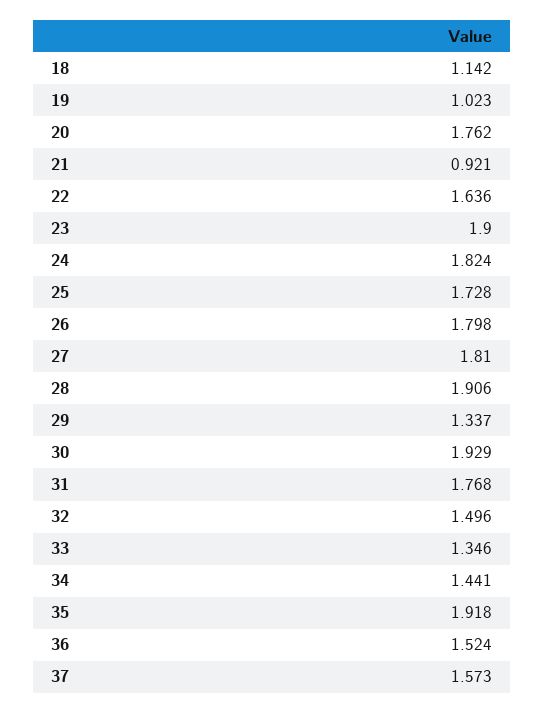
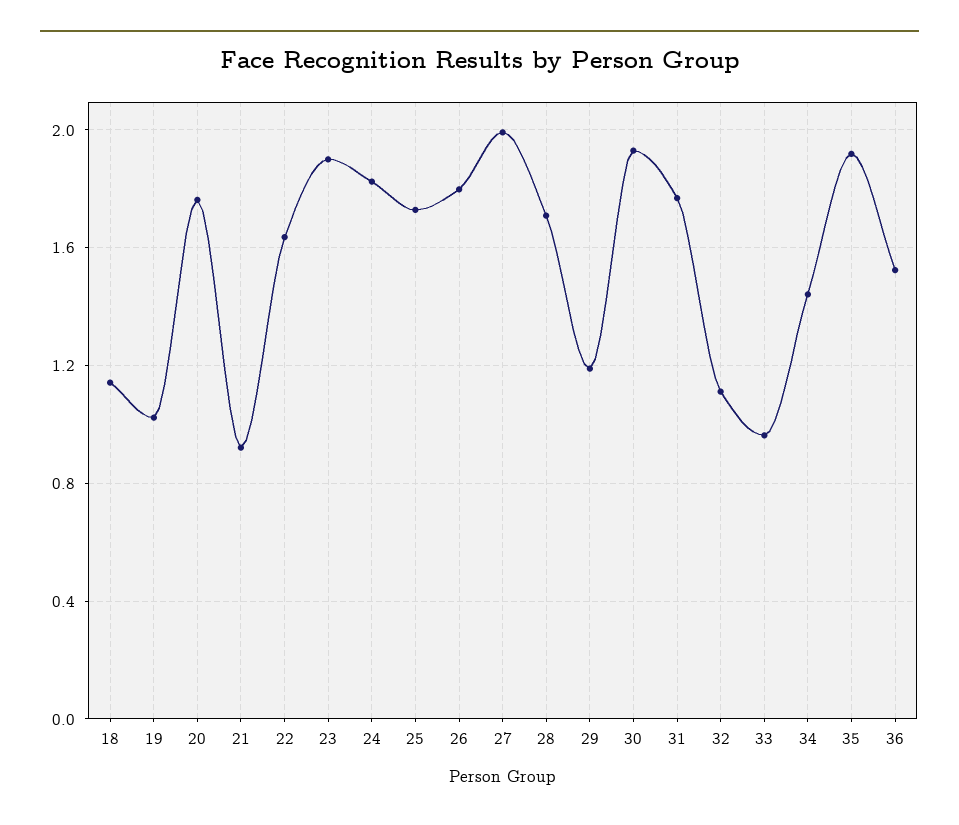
27: 1.81 -> 2
28: 1.906 -> 1.7
29: 1.337 -> 1.2
32: 1.496 -> 1.1
33: 1.346 -> 0.95
37: 1.573 -> none

